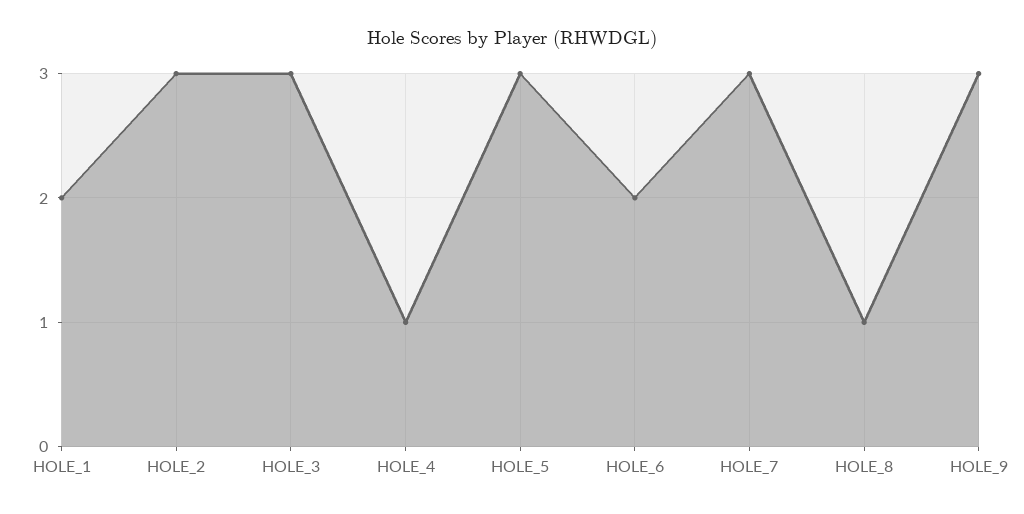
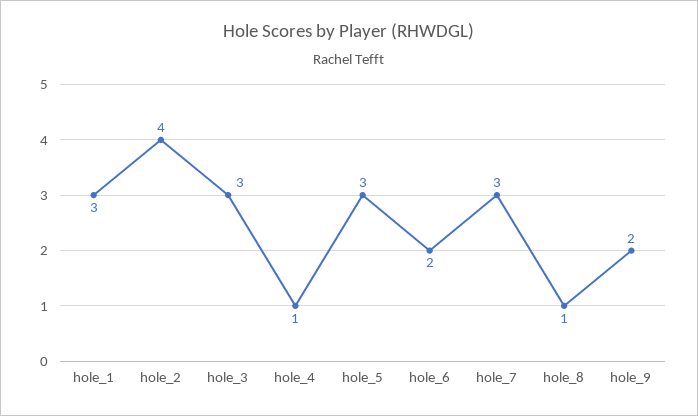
HOLE_1: 2 -> 3
HOLE_2: 3 -> 4
HOLE_9: 3 -> 2

